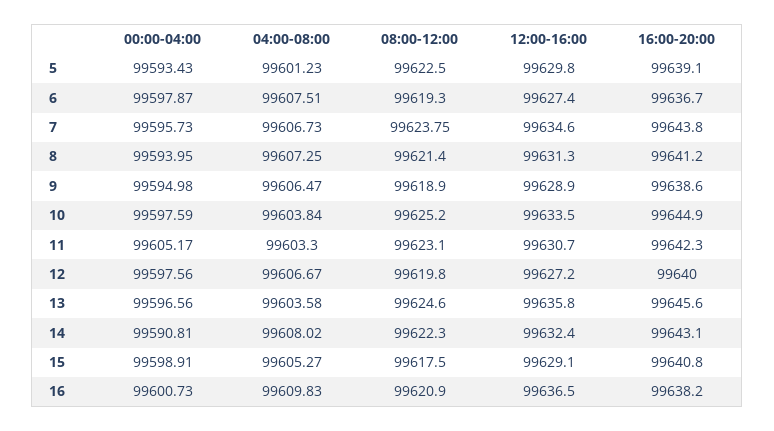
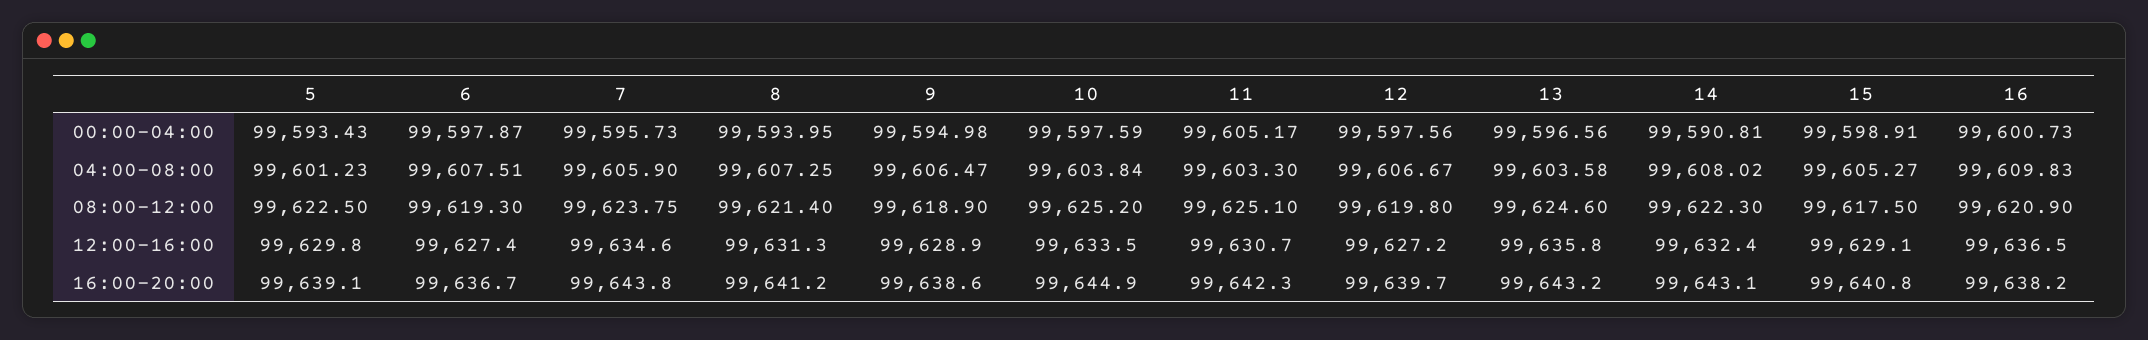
04:00-08:00, 7: 99606.73 -> 99605.9
08:00-12:00, 11: 99623.1 -> 99625.1
16:00-20:00, 12: 99640 -> 99639.7
16:00-20:00, 13: 99645.6 -> 99643.2

